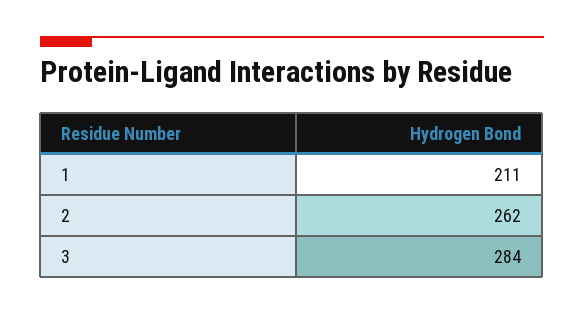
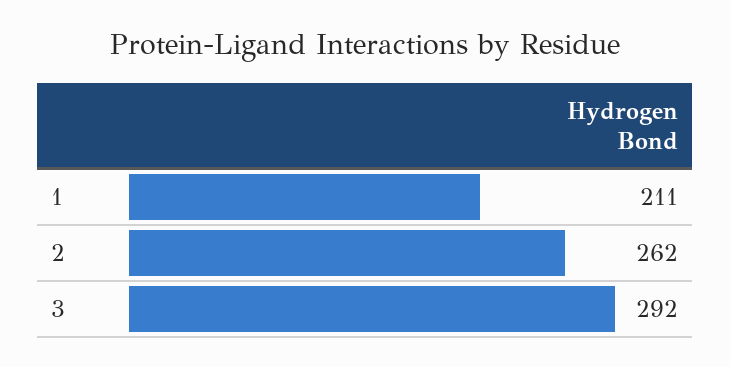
3: 284 -> 292

